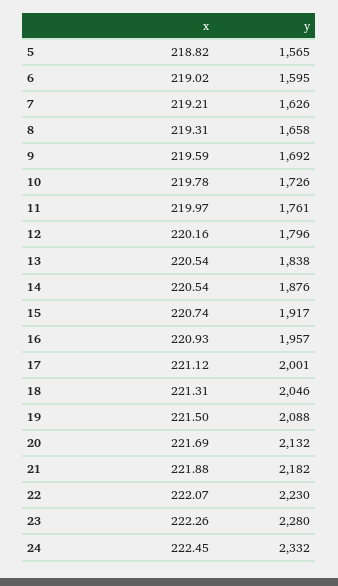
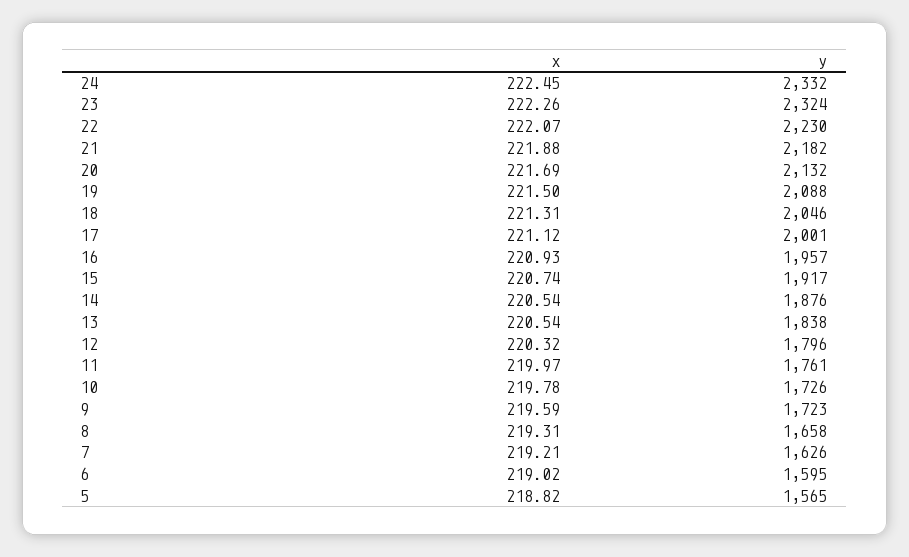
y, 9: 1692 -> 1723
x, 12: 220.16 -> 220.32
y, 23: 2280 -> 2324

